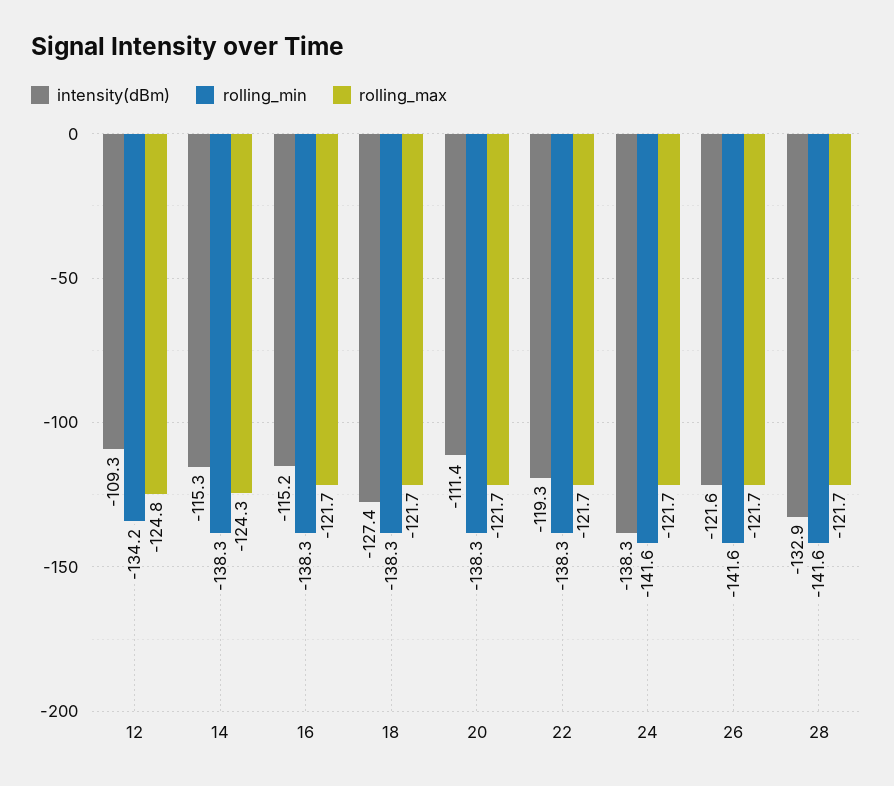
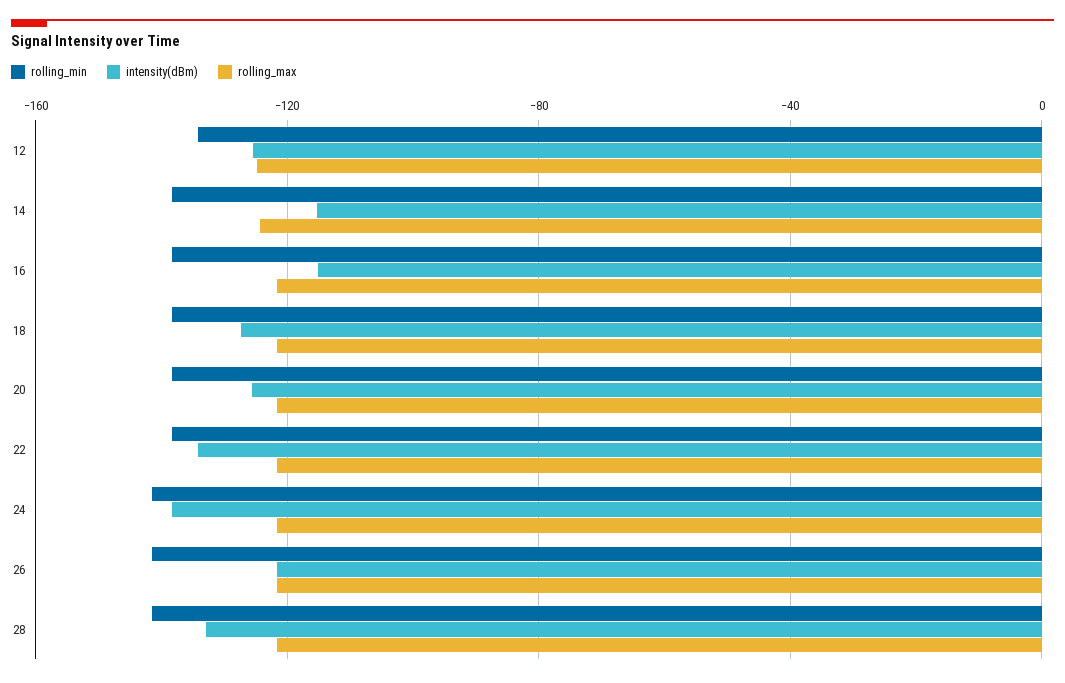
intensity(dBm), 12: -109.3 -> -125
intensity(dBm), 20: -111.4 -> -125
intensity(dBm), 22: -119.3 -> -135

